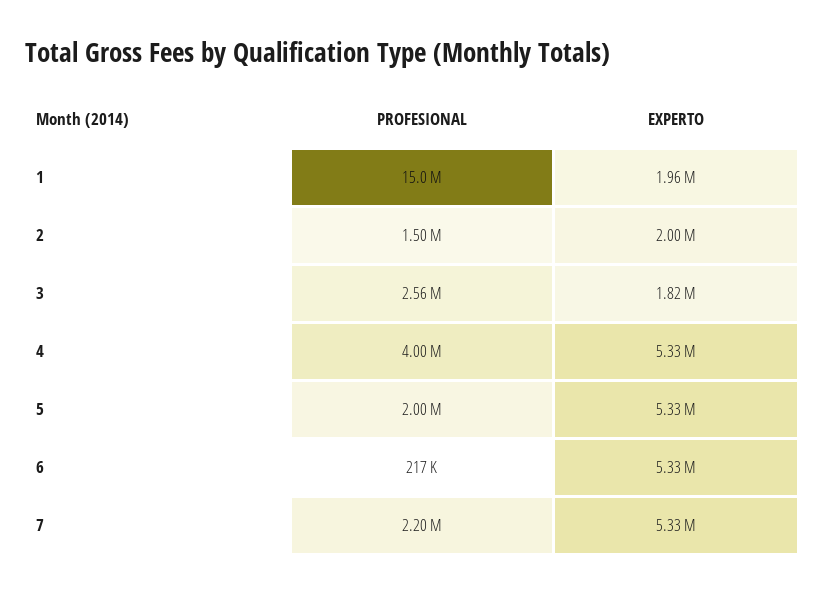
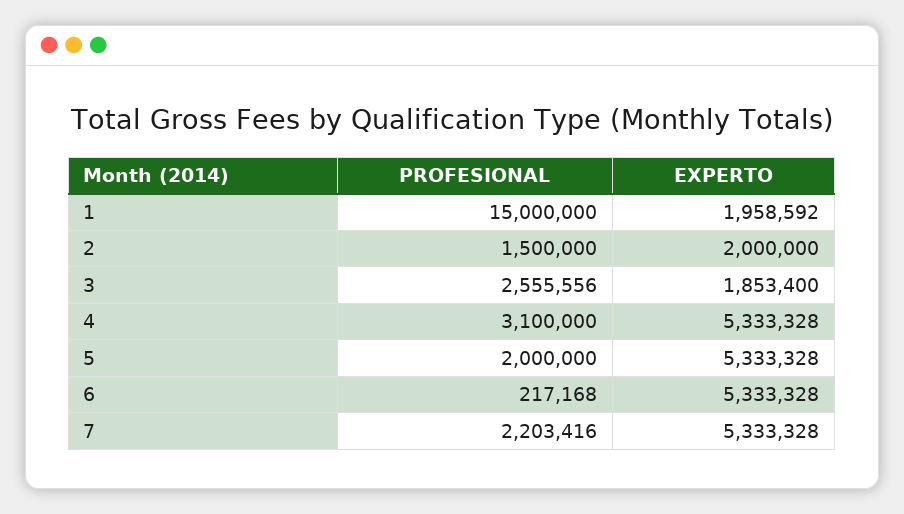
EXPERTO, 3: 1820000 -> 1853400
PROFESIONAL, 4: 4000000 -> 3100000

